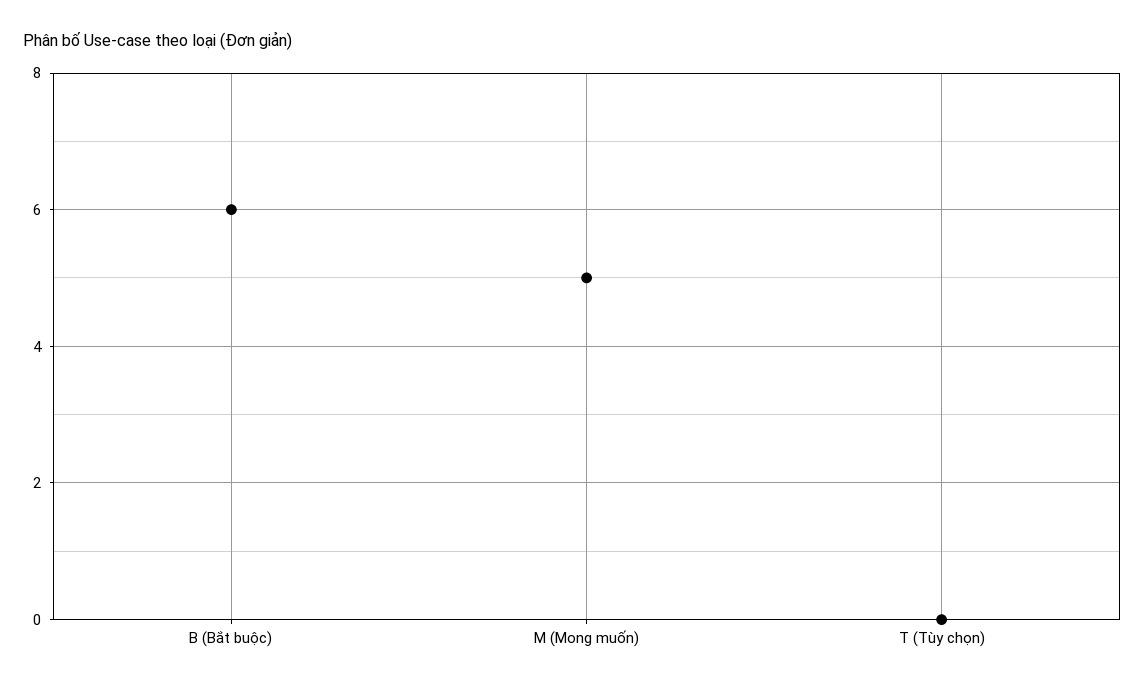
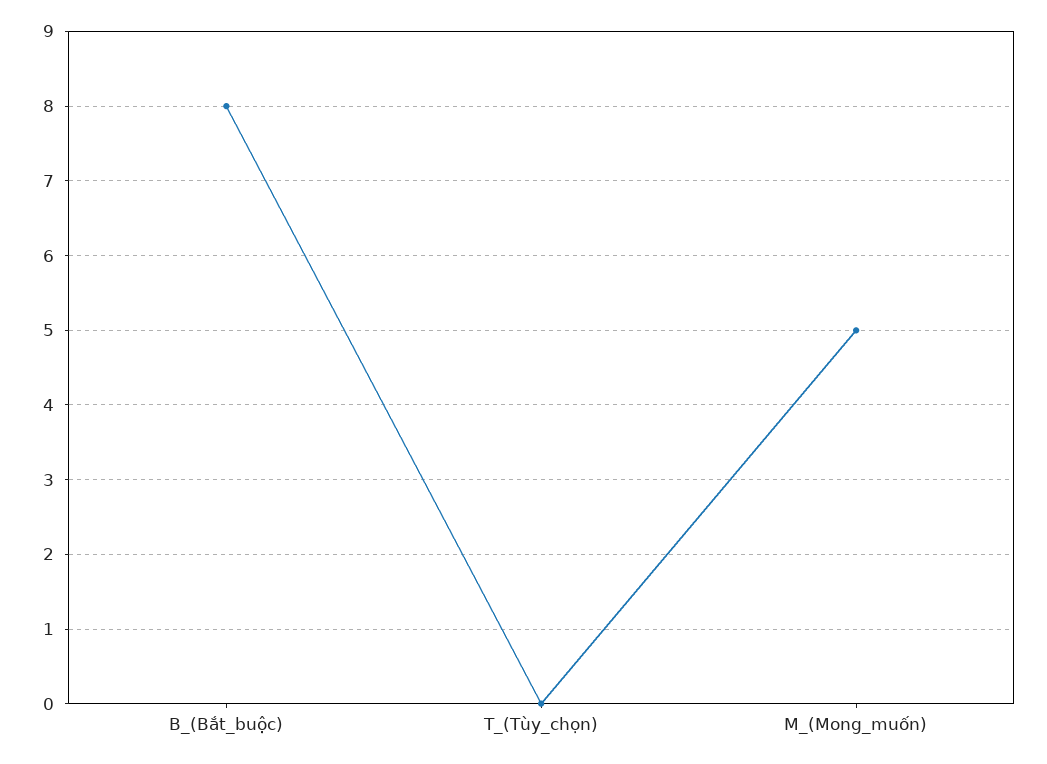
B (Bắt buộc): 6 -> 8

